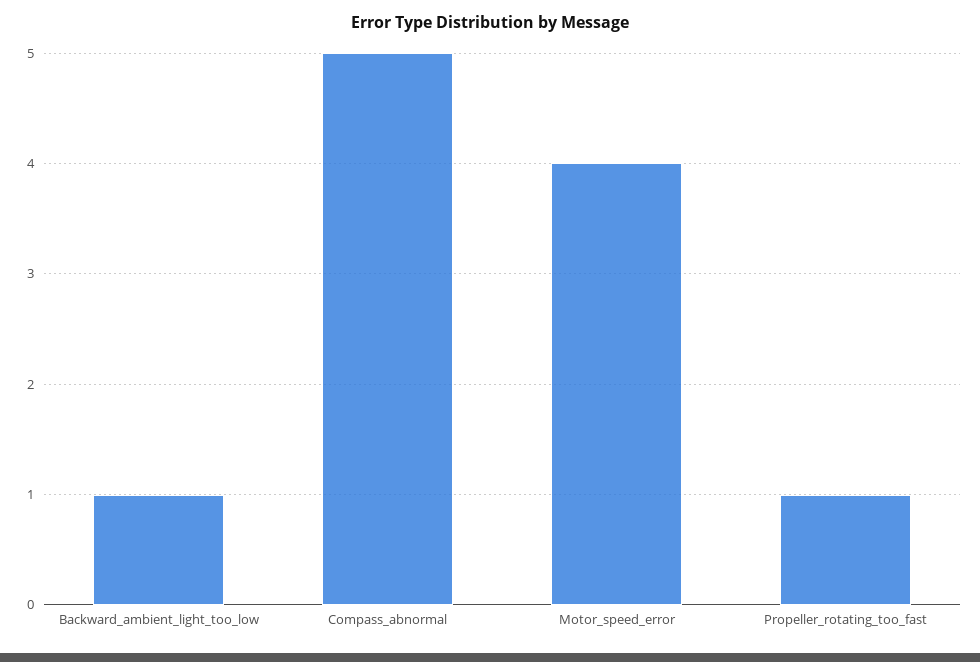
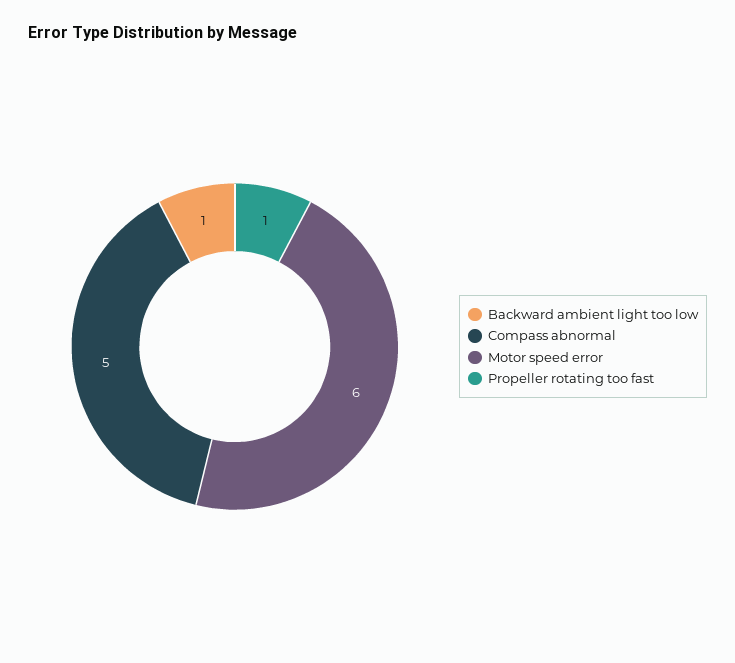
Motor_speed_error: 4 -> 6

